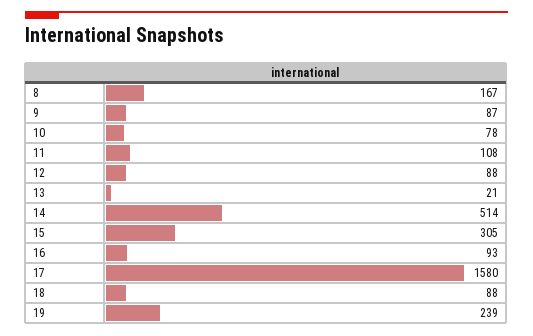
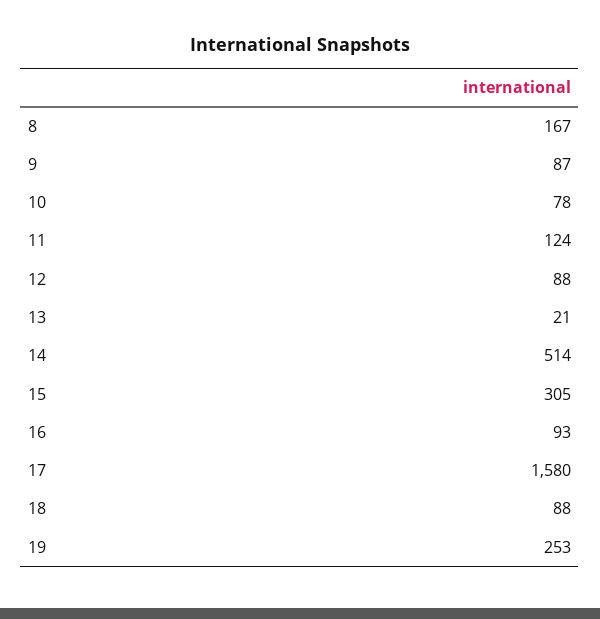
11: 108 -> 124
19: 239 -> 253

